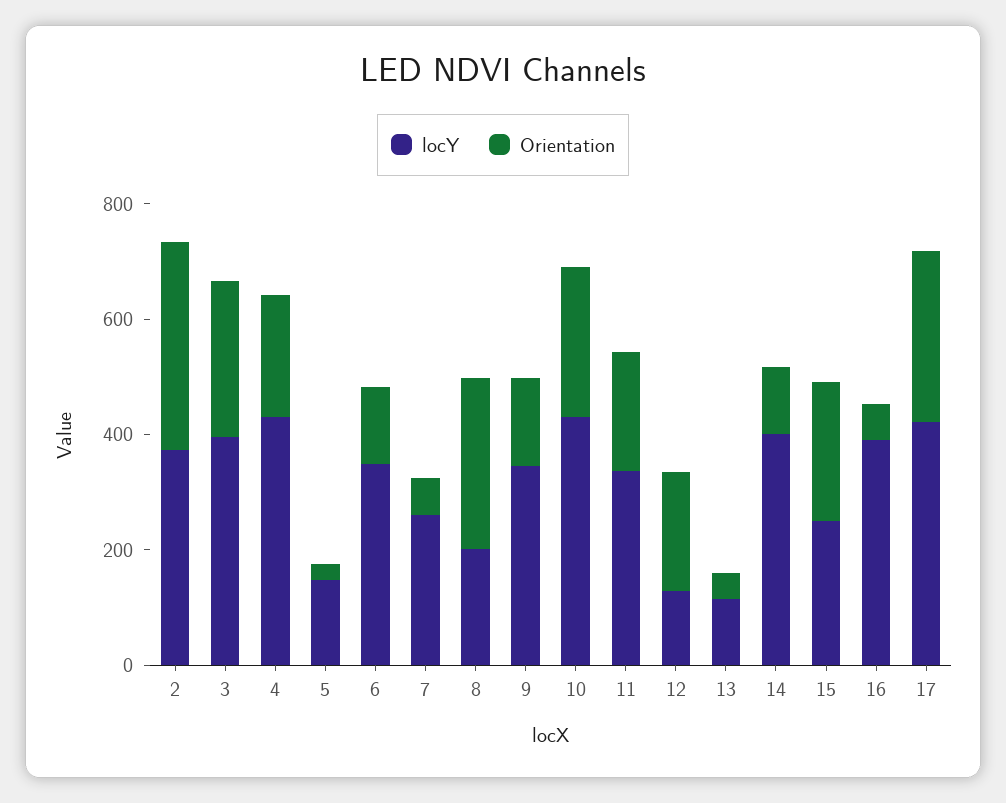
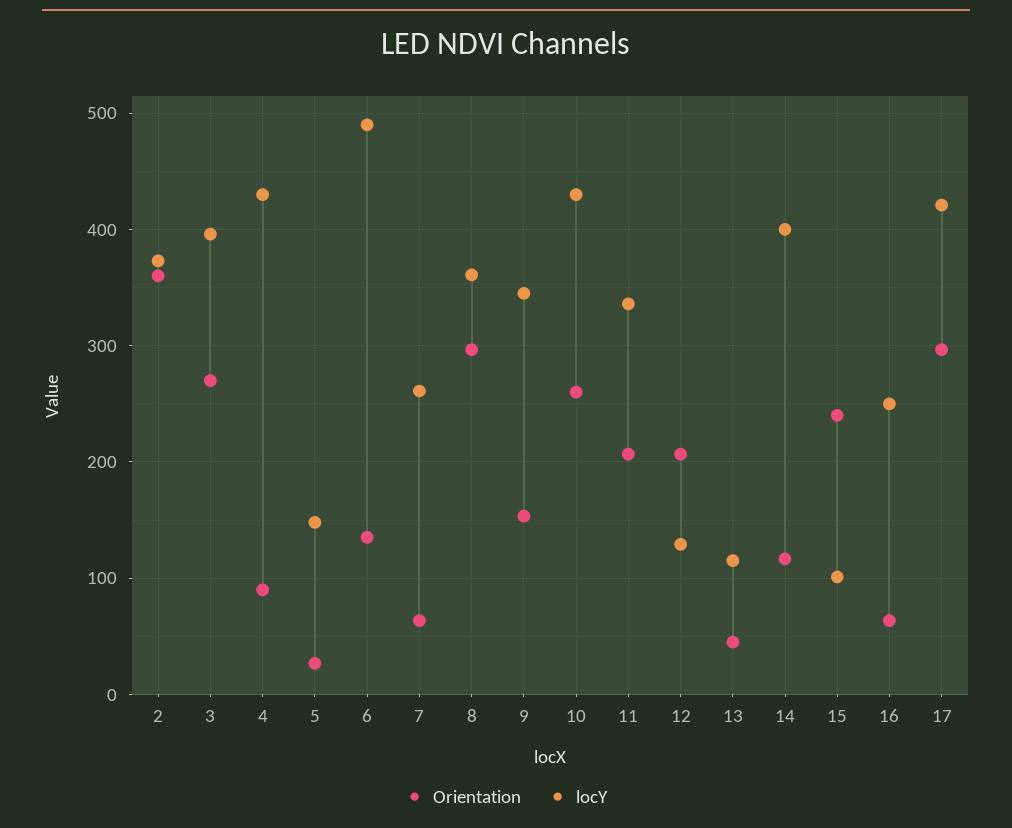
Orientation, 4: 200 -> 90
locY, 6: 350 -> 490
locY, 8: 200 -> 360
locY, 15: 250 -> 100
locY, 16: 400 -> 250

